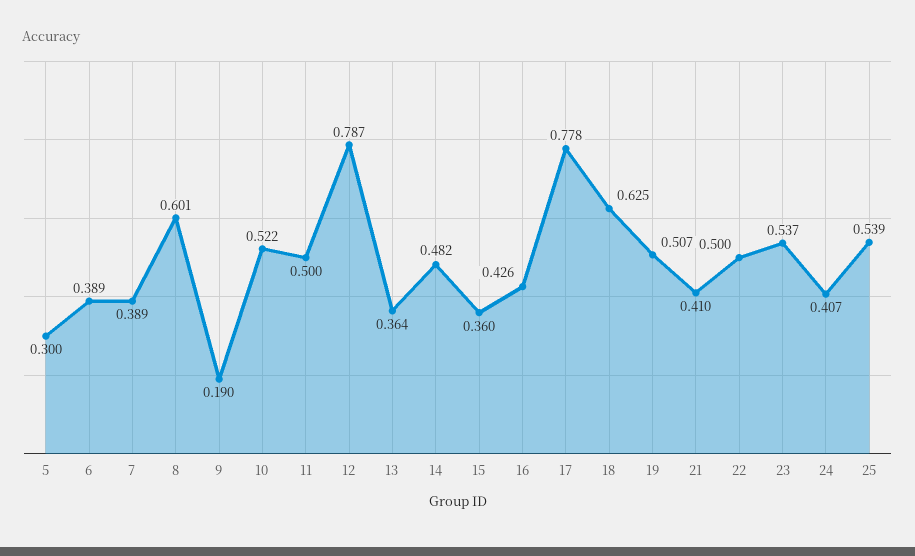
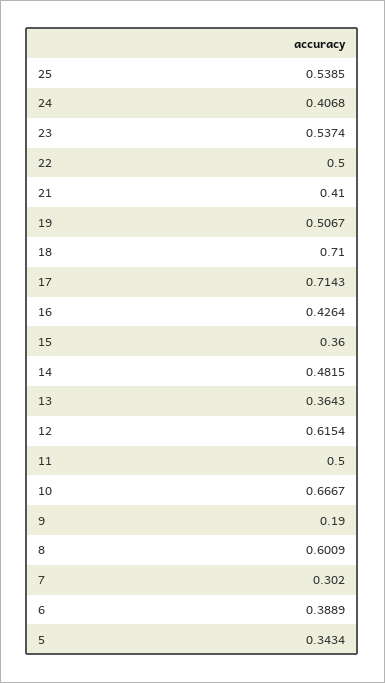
5: 0.3 -> 0.3434
7: 0.389 -> 0.302
10: 0.522 -> 0.6667
12: 0.787 -> 0.6154
17: 0.778 -> 0.7143
18: 0.625 -> 0.71

